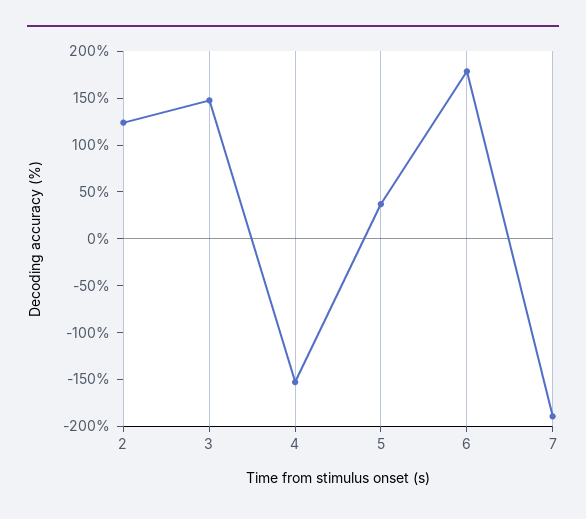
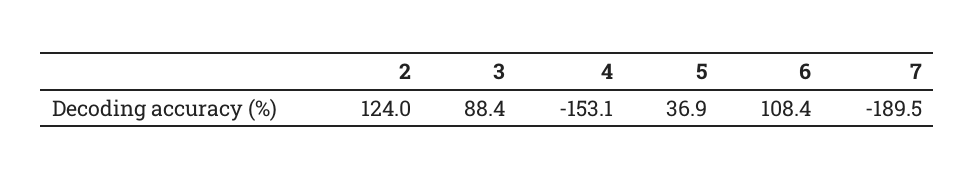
3: 150 -> 88.4
6: 180 -> 108.4

